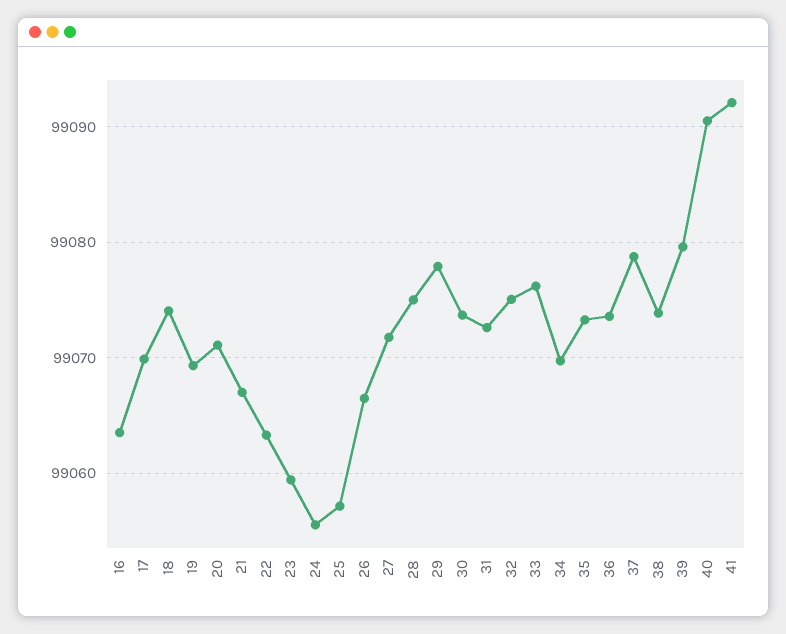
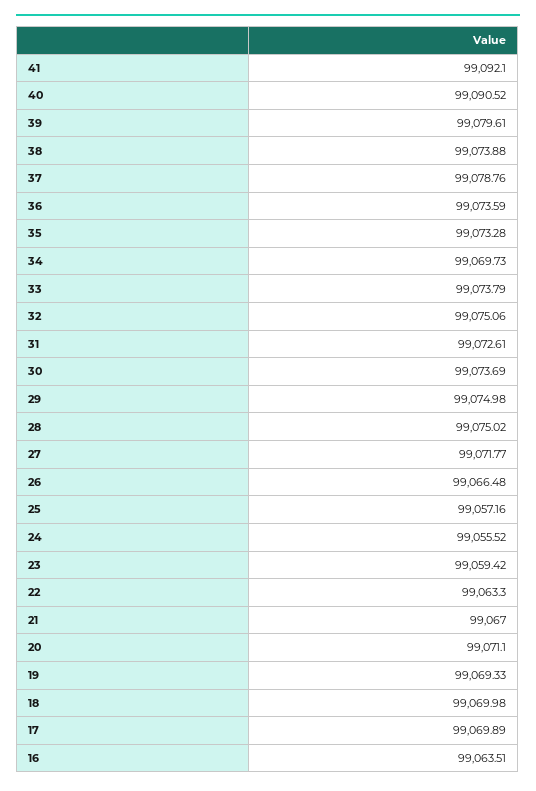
18: 99074 -> 99069.98
29: 99078 -> 99074.98
33: 99076 -> 99073.79

